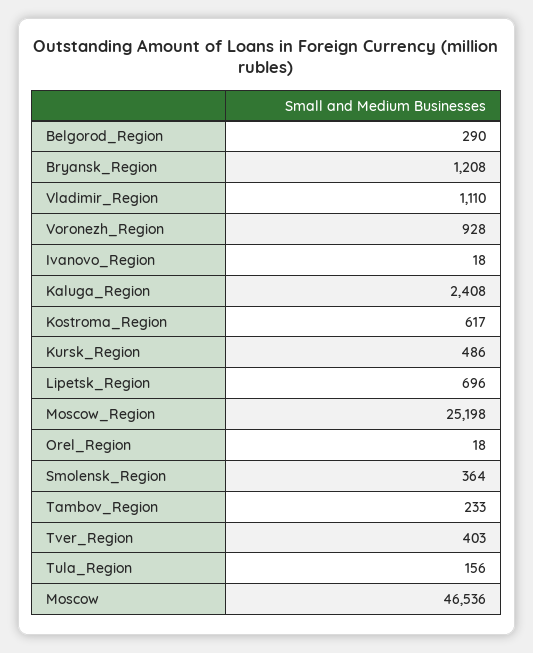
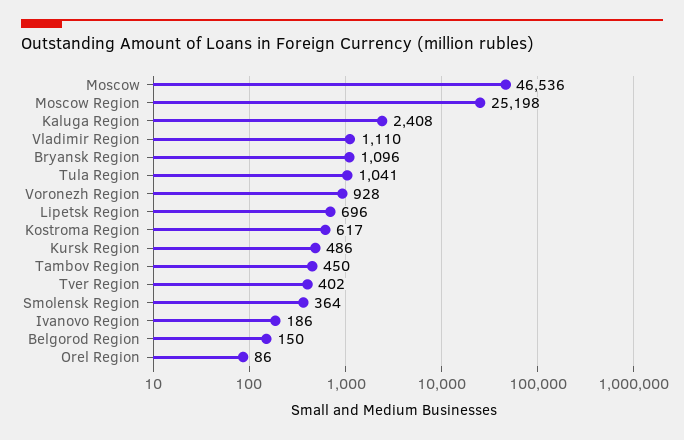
Belgorod_Region: 290 -> 150
Bryansk_Region: 1208 -> 1096
Ivanovo_Region: 18 -> 186
Orel_Region: 18 -> 86
Tambov_Region: 233 -> 450
Tver_Region: 403 -> 402
Tula_Region: 156 -> 1041

